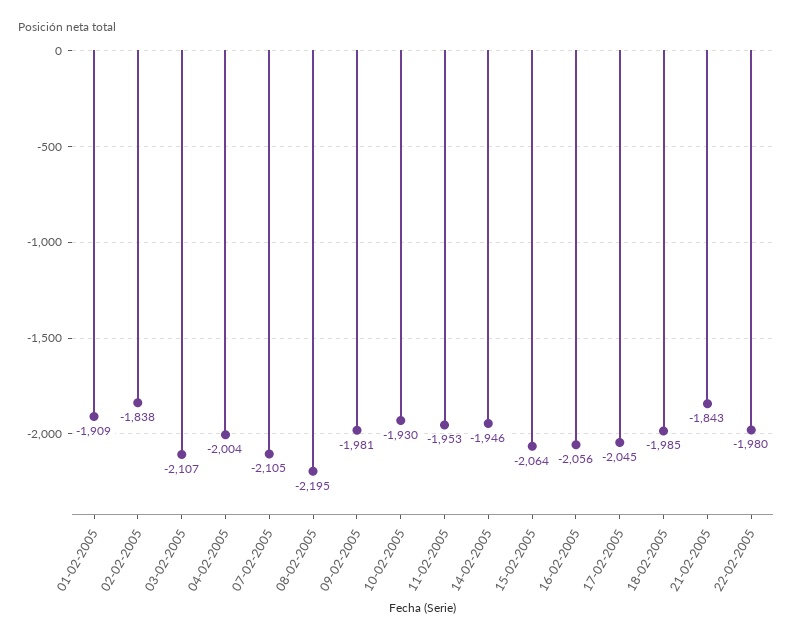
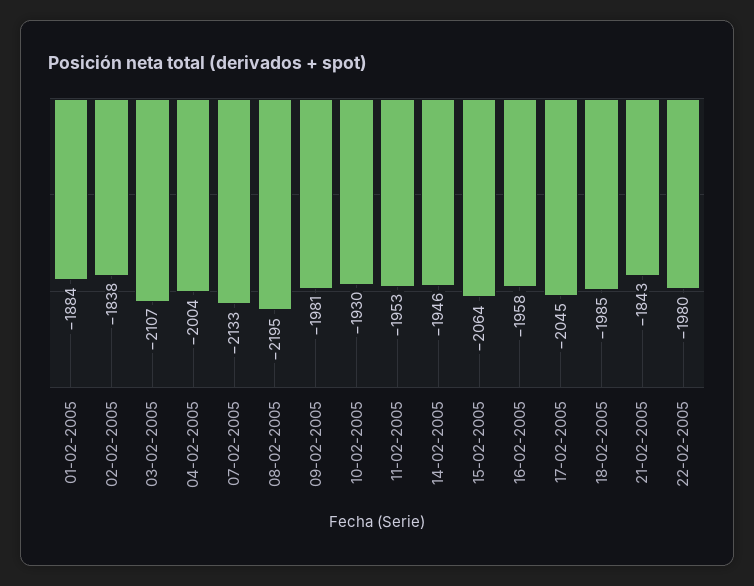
01-02-2005: -1909 -> -1884
07-02-2005: -2105 -> -2133
16-02-2005: -2056 -> -1958

